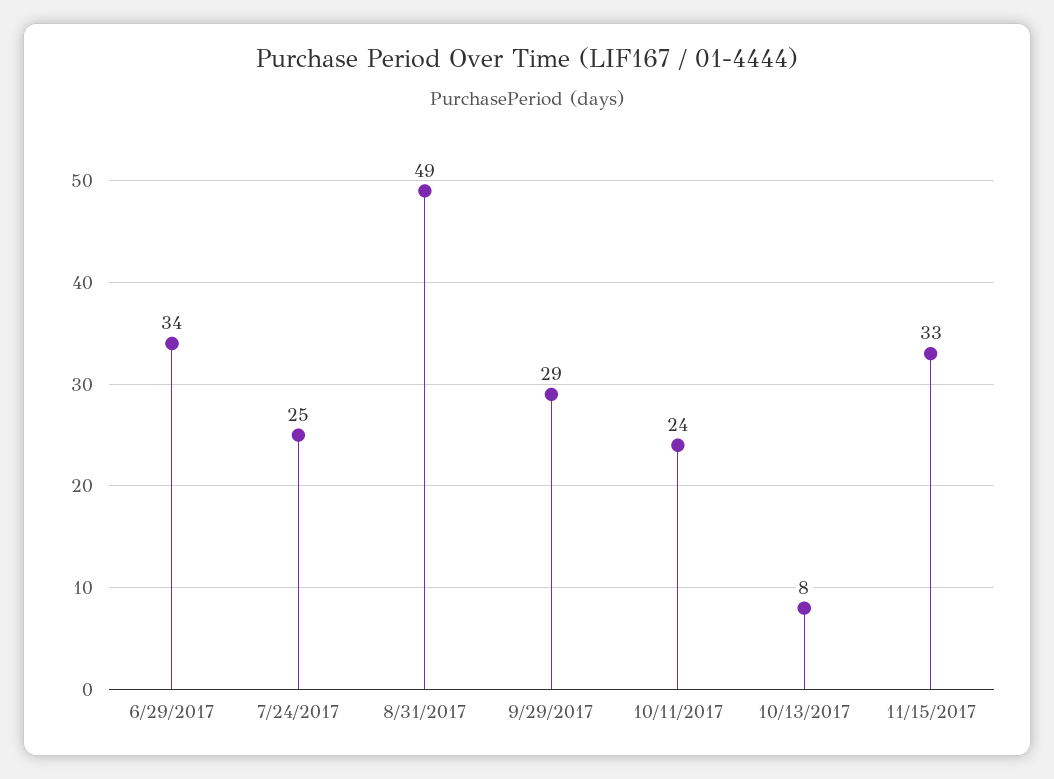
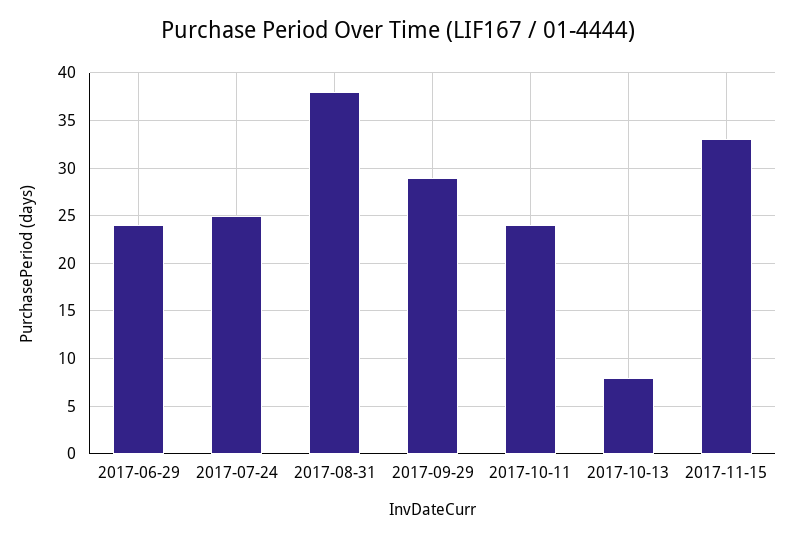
6/29/2017: 34 -> 24
8/31/2017: 49 -> 38

